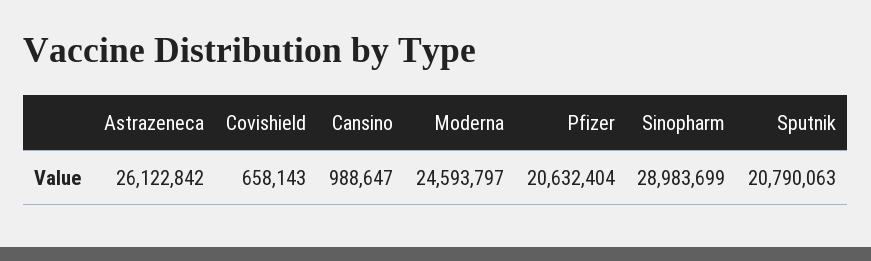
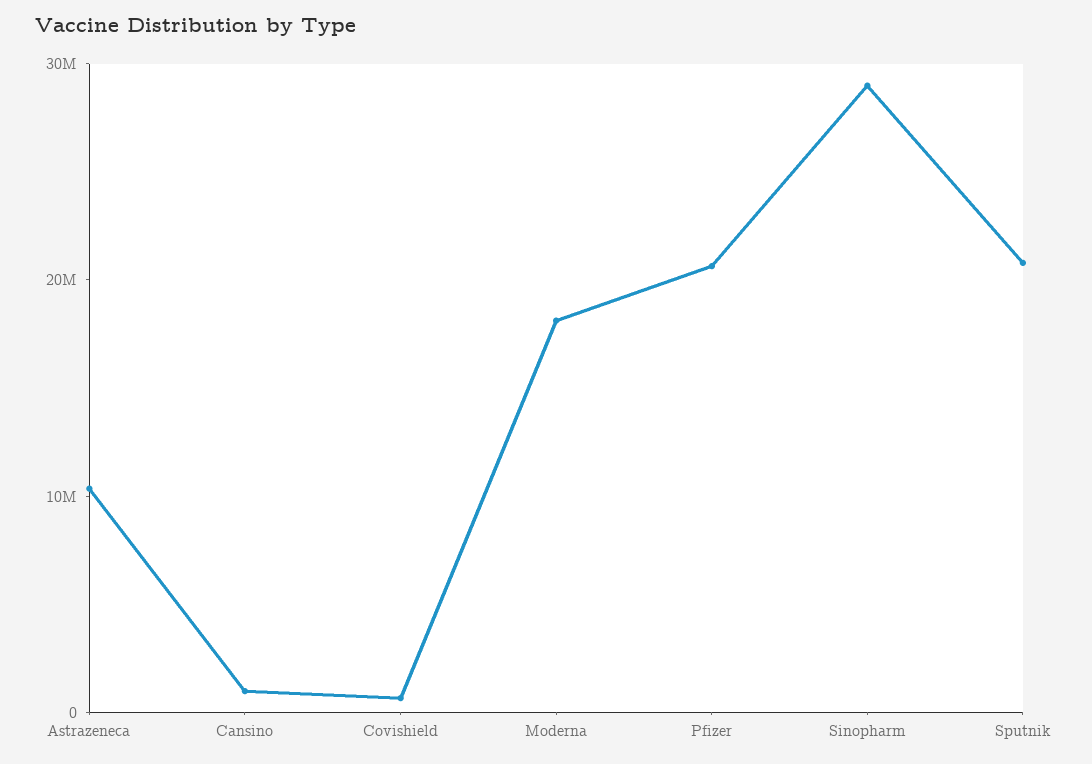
Astrazeneca: 26122842 -> 10000000
Moderna: 24593797 -> 18000000

